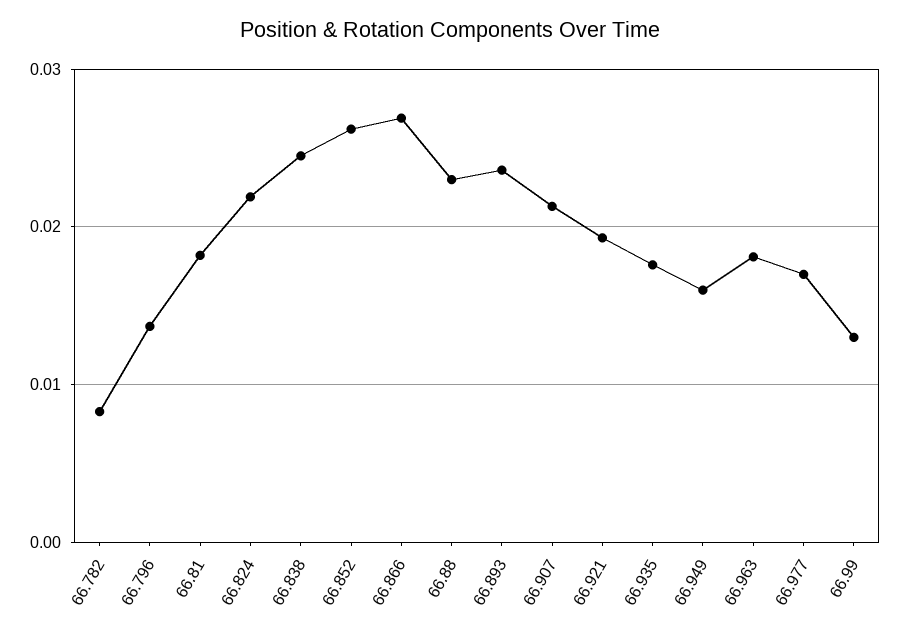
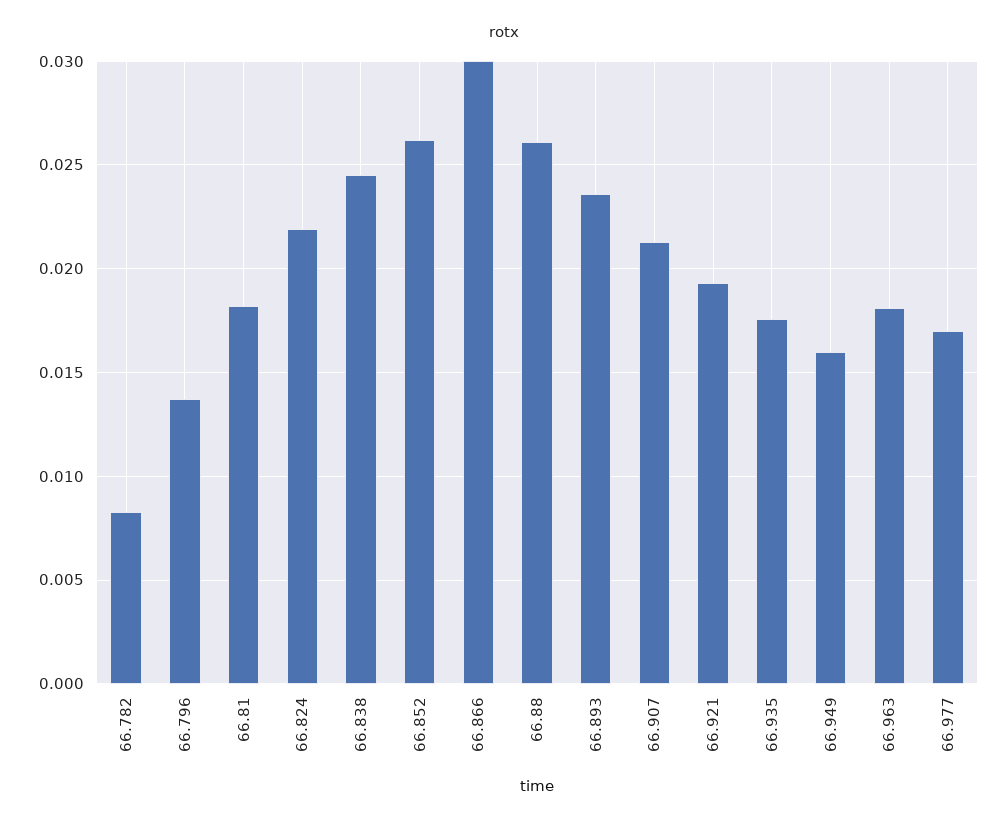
66.866: 0.027 -> 0.03
66.88: 0.023 -> 0.026
66.99: 0.013 -> none

